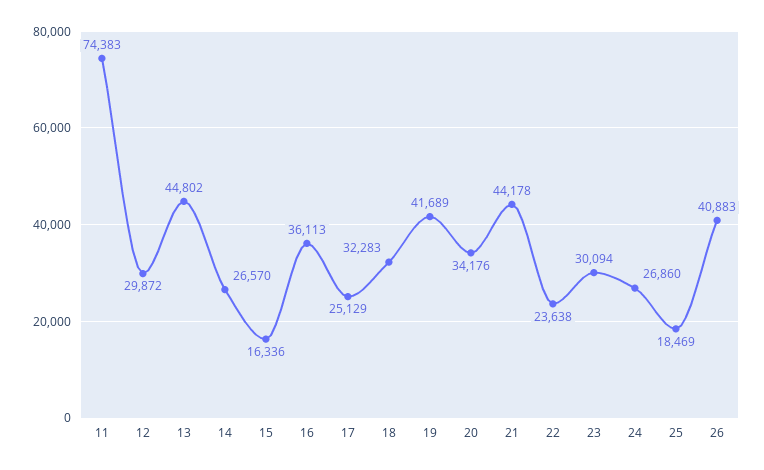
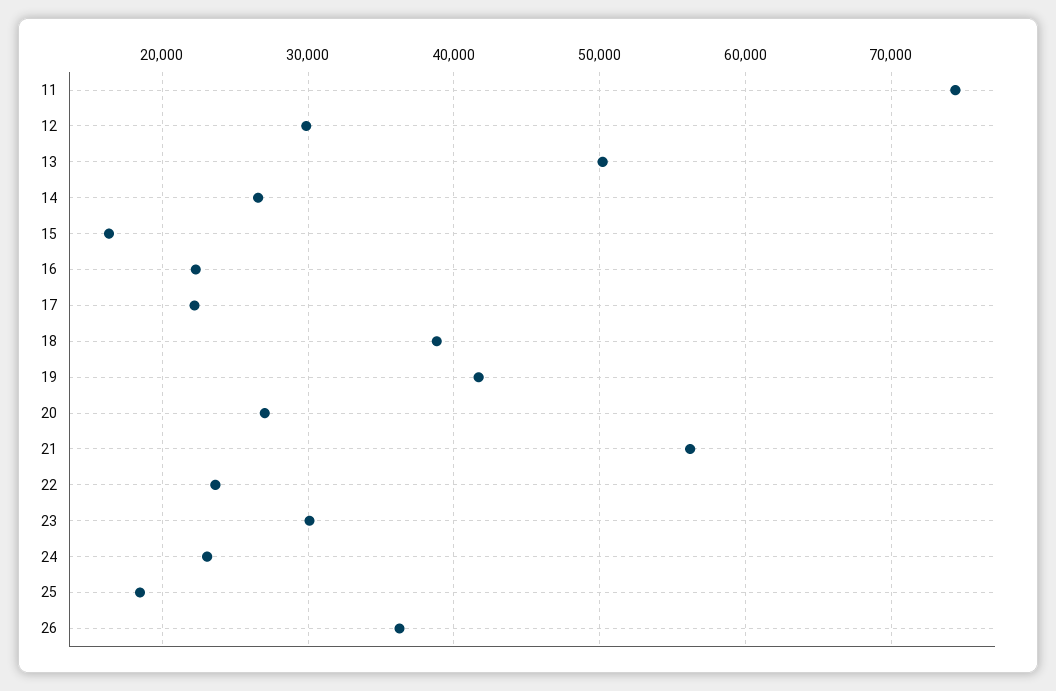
13: 44802 -> 50000
16: 36113 -> 22000
17: 25129 -> 22000
18: 32283 -> 39000
20: 34176 -> 27000
21: 44178 -> 56000
24: 26860 -> 23000
26: 40883 -> 36000

